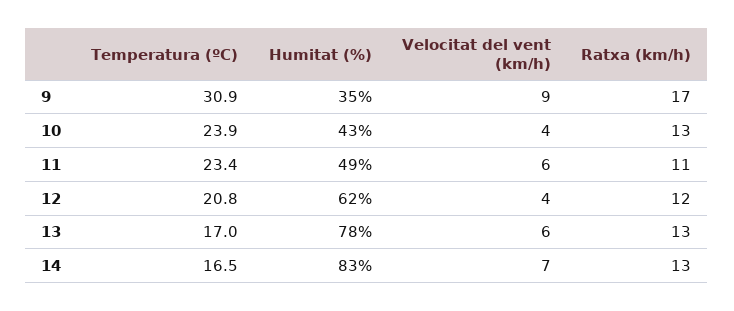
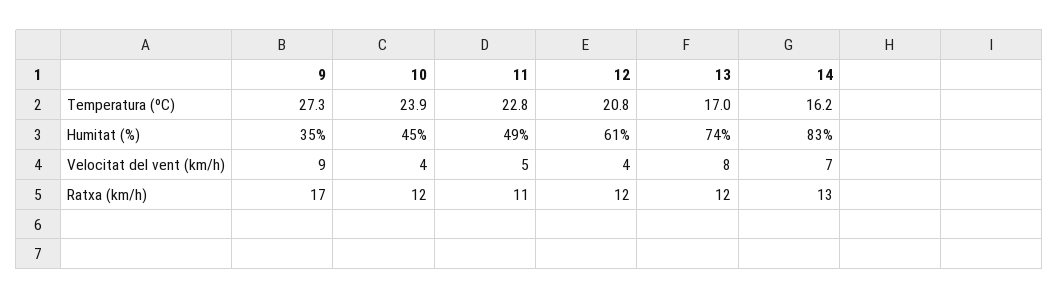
Temperatura (ºC), 9: 30.9 -> 27.3
Humitat (%), 10: 43 -> 45
Ratxa (km/h), 10: 13 -> 12
Temperatura (ºC), 11: 23.4 -> 22.8
Velocitat del vent (km/h), 11: 6 -> 5
Humitat (%), 12: 62 -> 61
Humitat (%), 13: 78 -> 74
Velocitat del vent (km/h), 13: 6 -> 8
Ratxa (km/h), 13: 13 -> 12
Temperatura (ºC), 14: 16.5 -> 16.2

